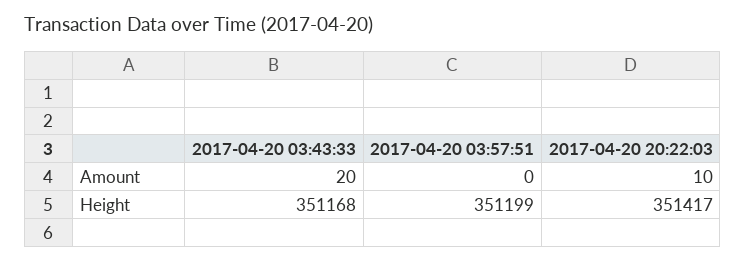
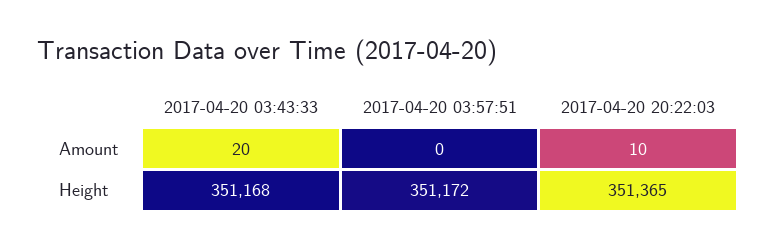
2017-04-20 03:57:51, Height: 351199 -> 351172
2017-04-20 20:22:03, Height: 351417 -> 351365

